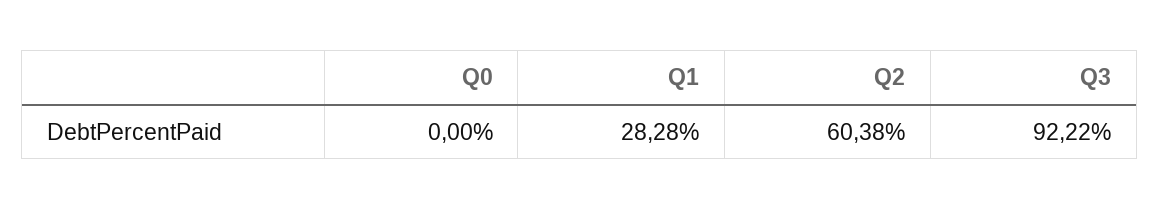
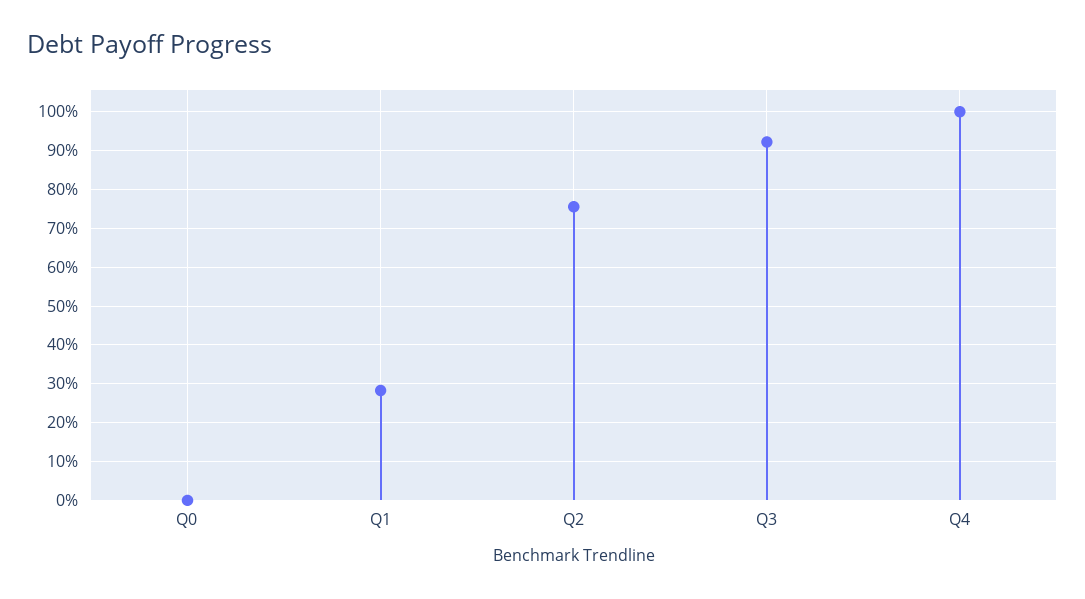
Q2: 60.38 -> 76
Q4: none -> 100

